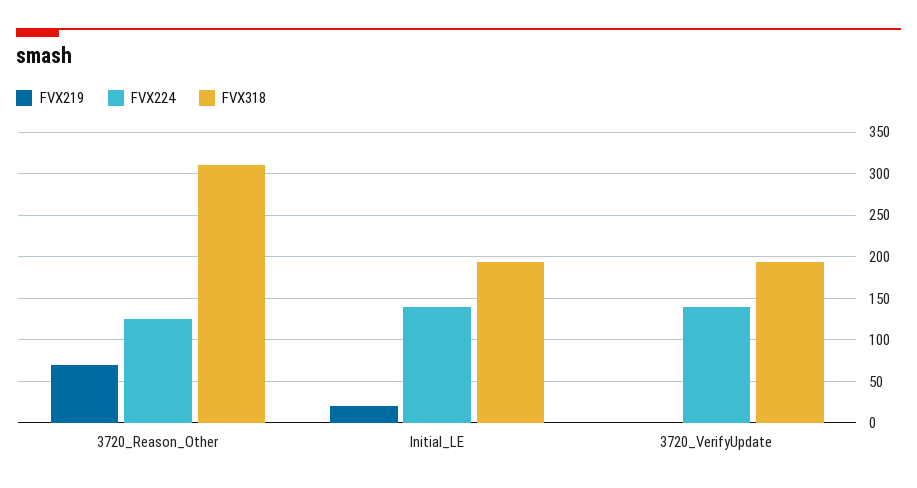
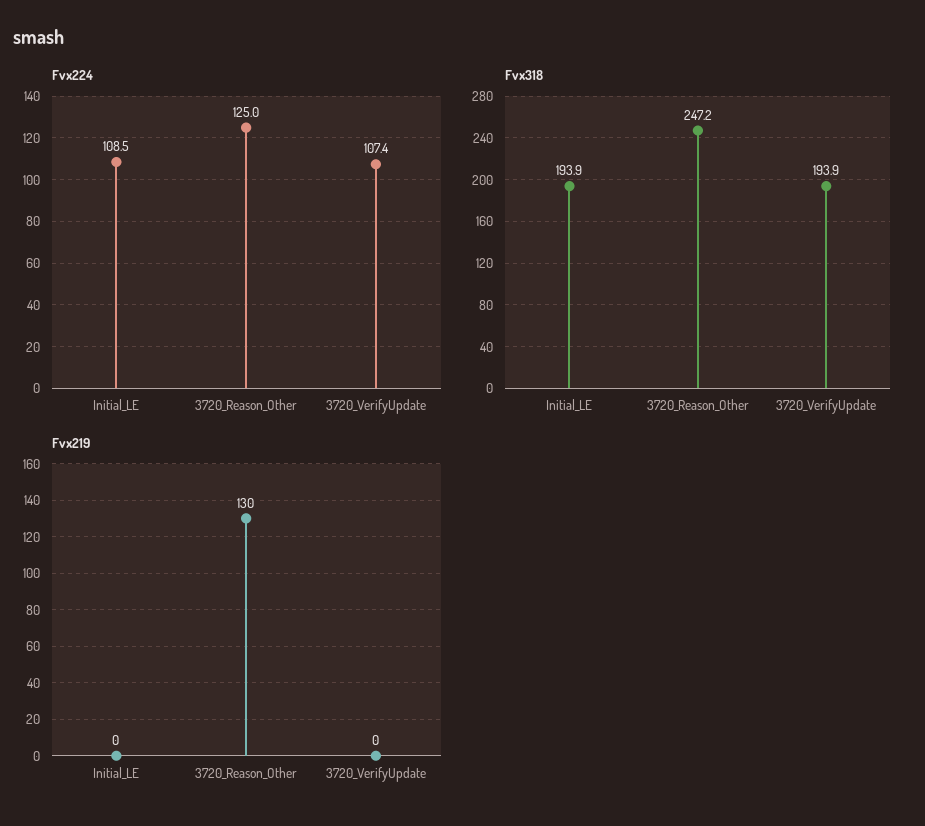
FVX219, 3720_Reason_Other: 70 -> 130
FVX318, 3720_Reason_Other: 310 -> 247.2
FVX219, Initial_LE: 20 -> 0
FVX224, Initial_LE: 140 -> 108.5
FVX224, 3720_VerifyUpdate: 140 -> 107.4

